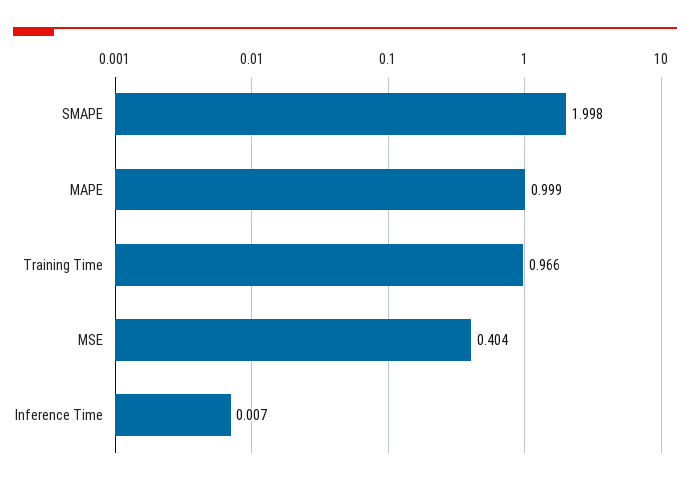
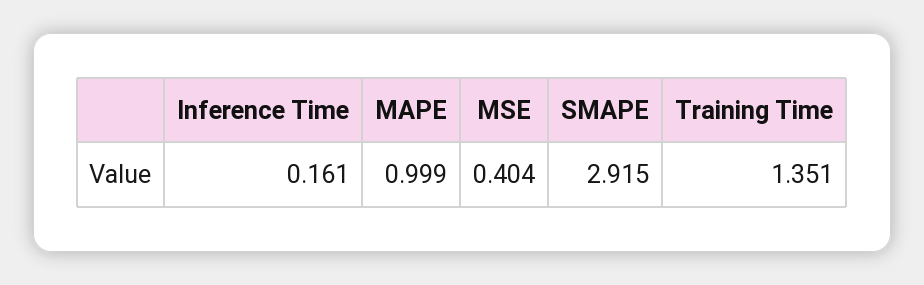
SMAPE: 1.998 -> 2.915
Training Time: 0.966 -> 1.351
Inference Time: 0.007 -> 0.161

